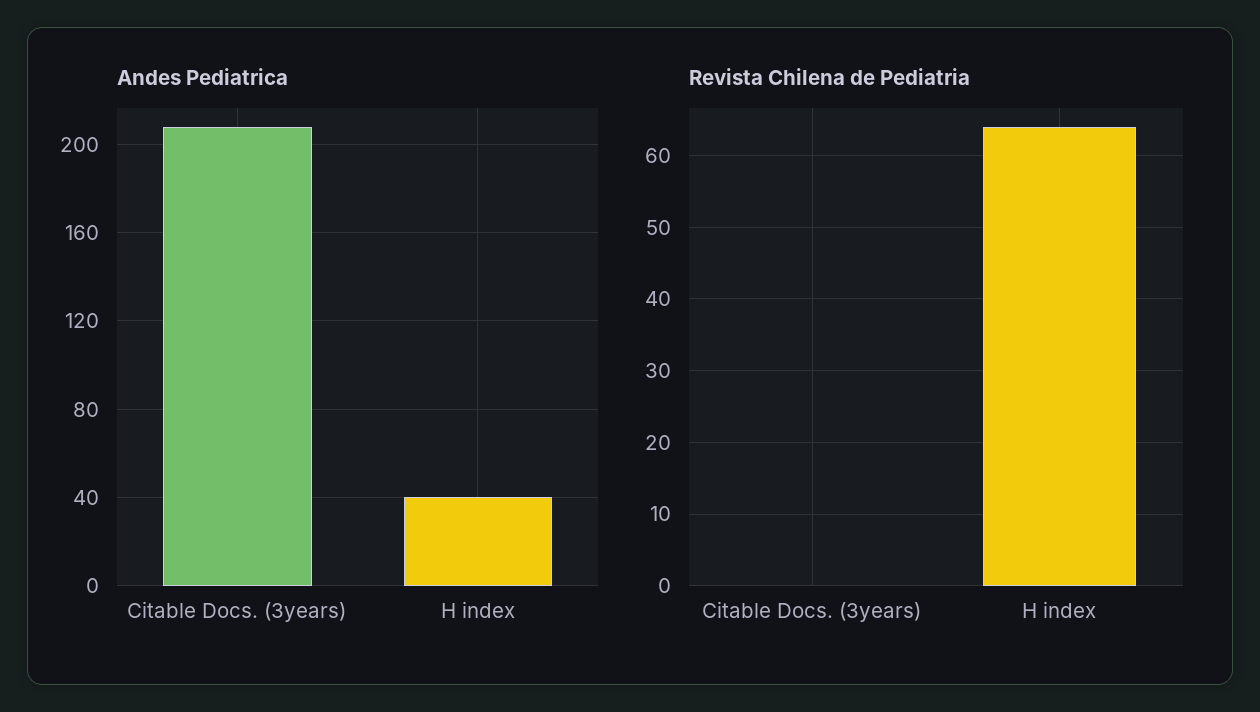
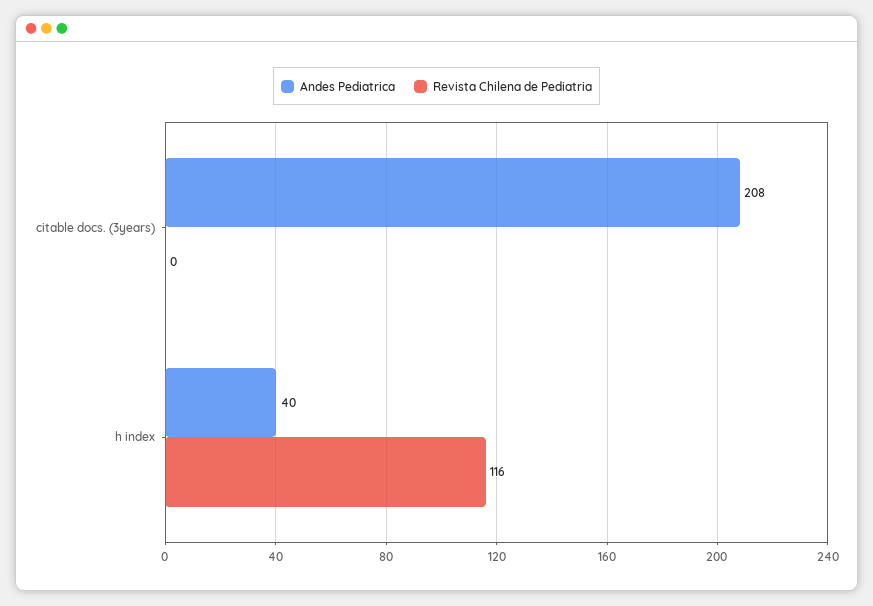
Revista Chilena de Pediatria, H index: 64 -> 116

